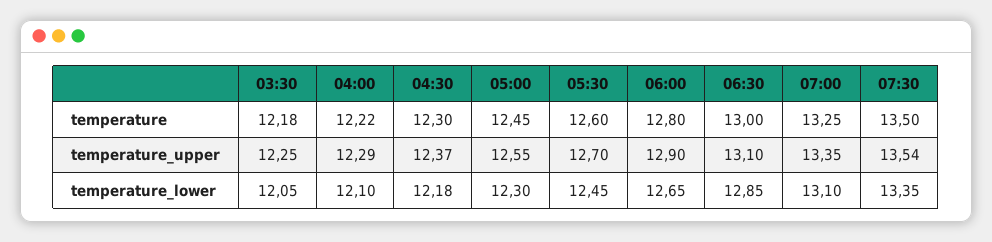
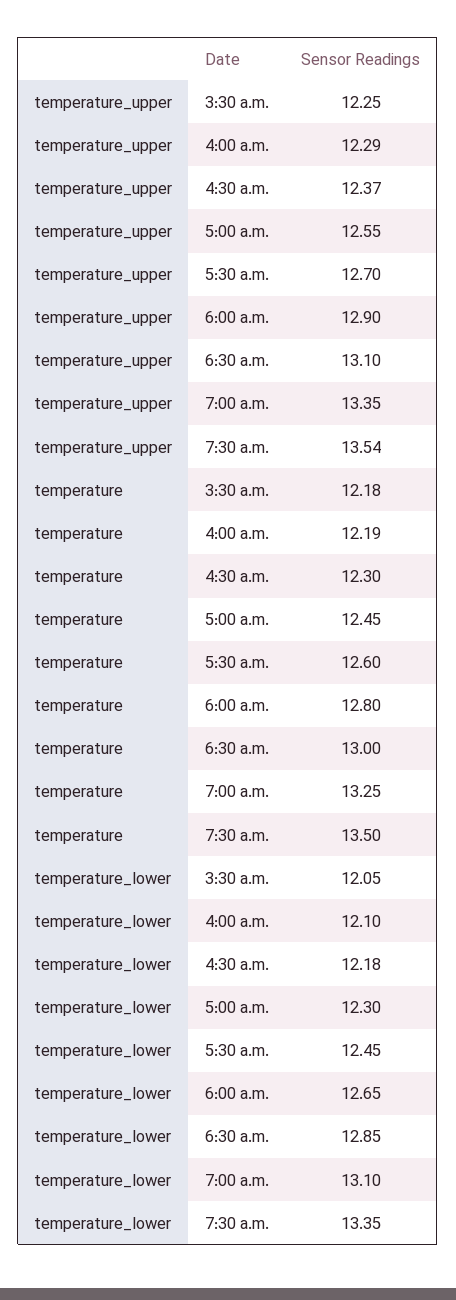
04:00, temperature: 12.22 -> 12.19

